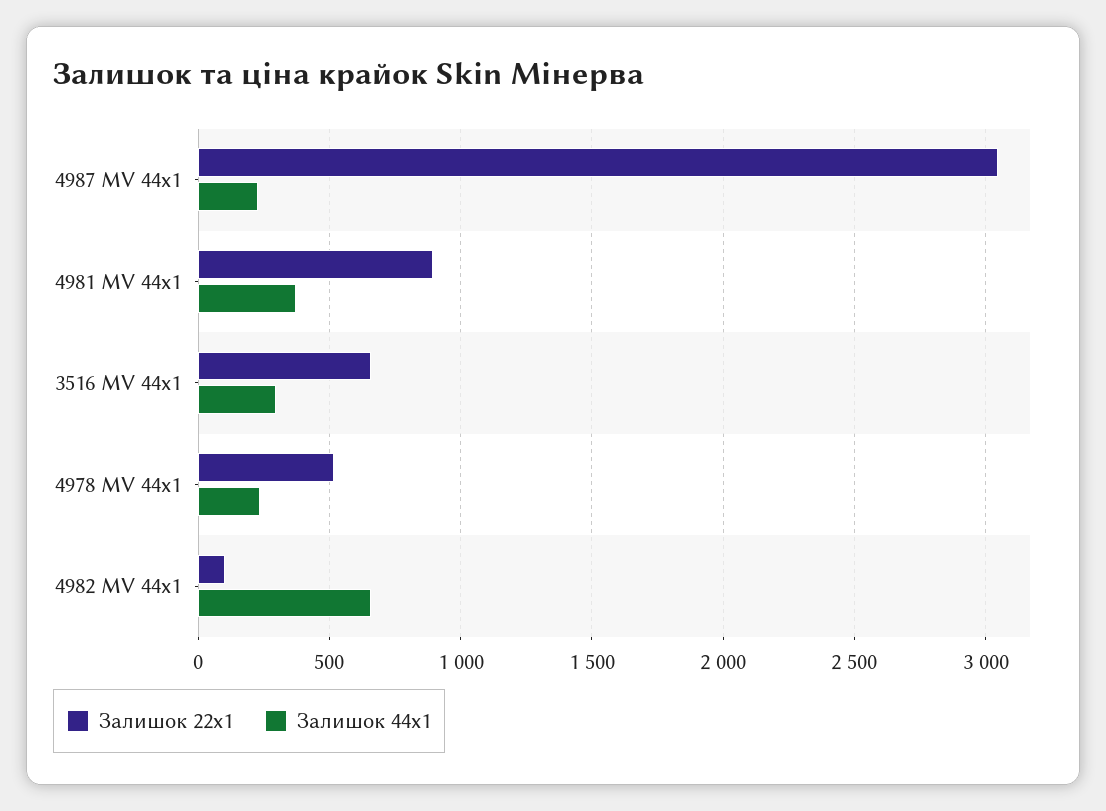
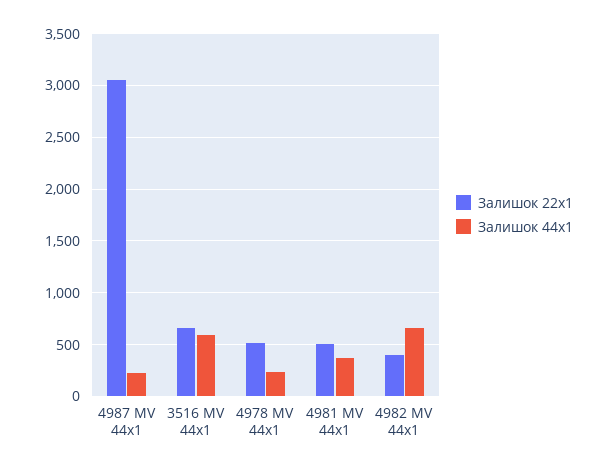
Залишок 22x1, 4981 MV 44x1: 900 -> 500
Залишок 44x1, 3516 MV 44x1: 300 -> 600
Залишок 22x1, 4982 MV 44x1: 100 -> 400

